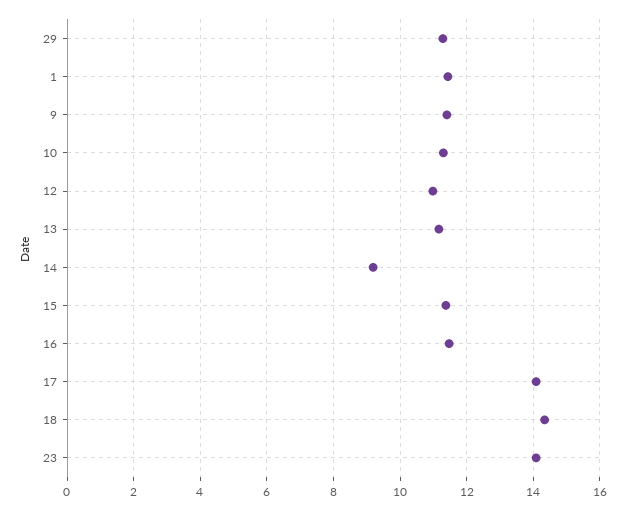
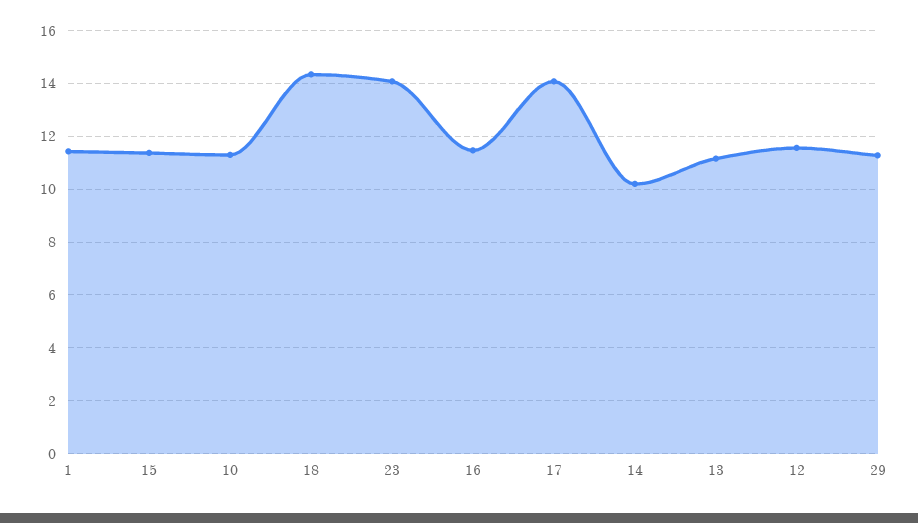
9: 11.4 -> none
12: 11 -> 11.5
14: 9.2 -> 10.25

